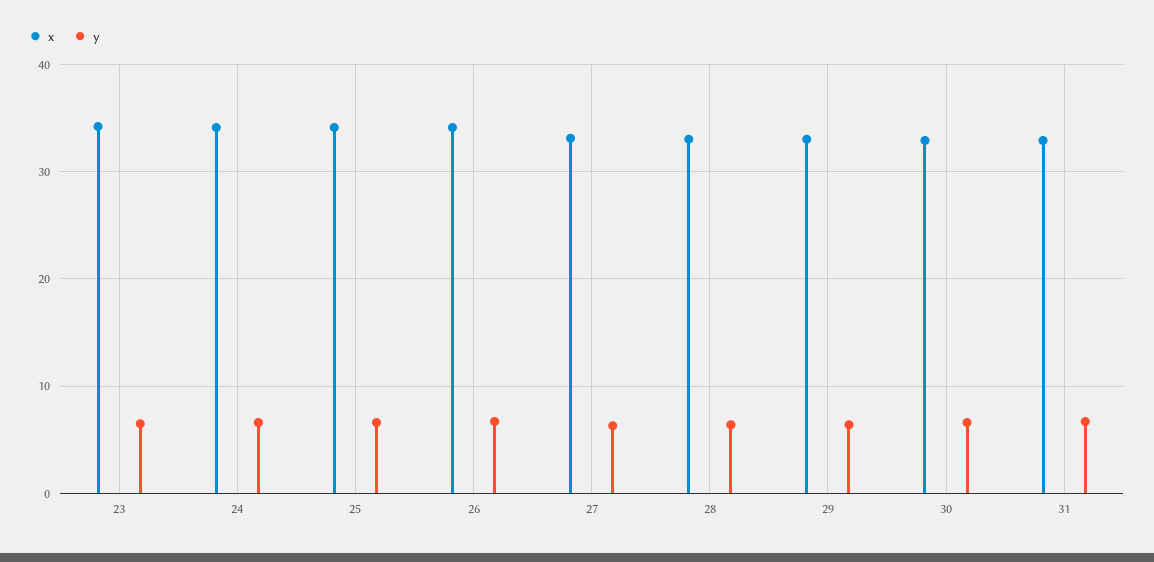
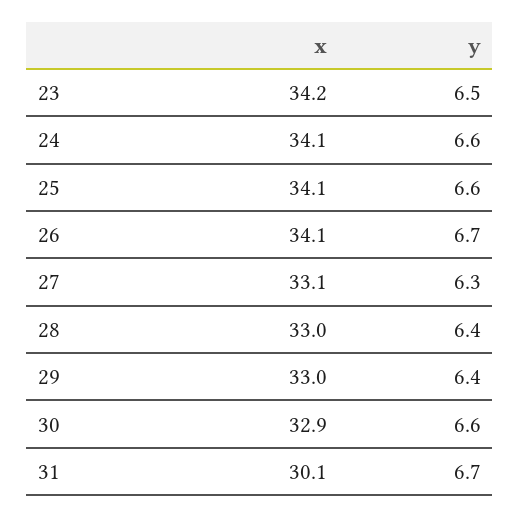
x, 31: 33 -> 30.1

